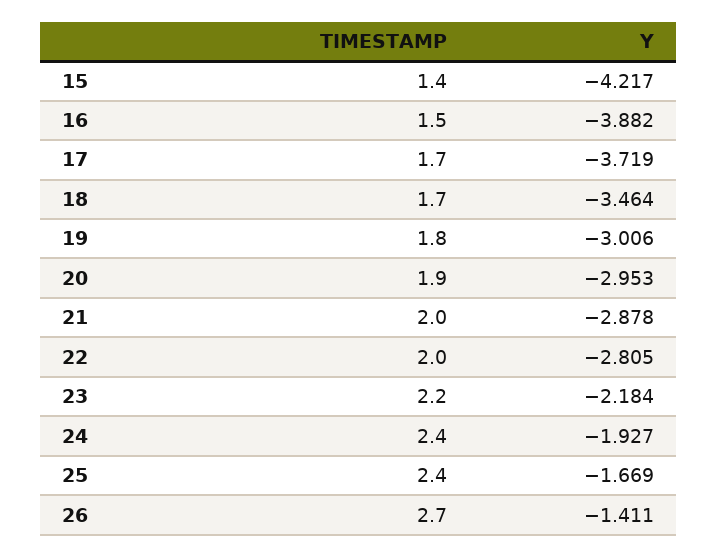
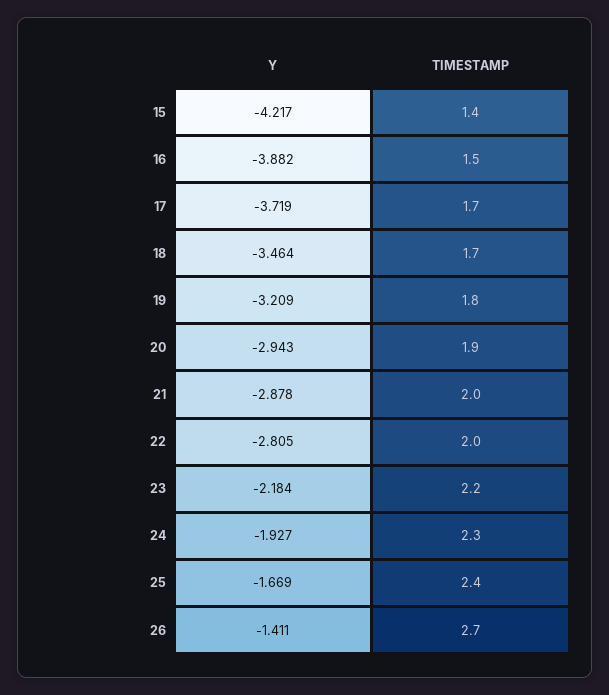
Y, 19: -3.006 -> -3.209
Y, 20: -2.953 -> -2.943
TIMESTAMP, 24: 2.4 -> 2.3

